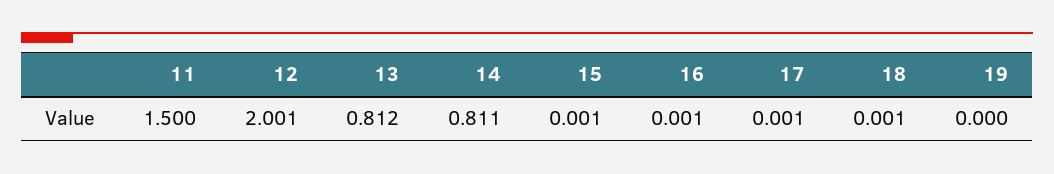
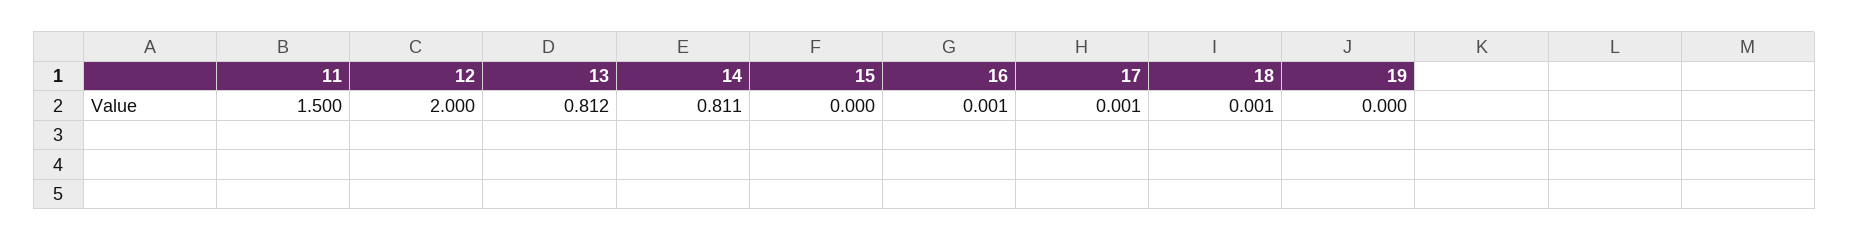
12: 2.001 -> 2
15: 0.001 -> 0

